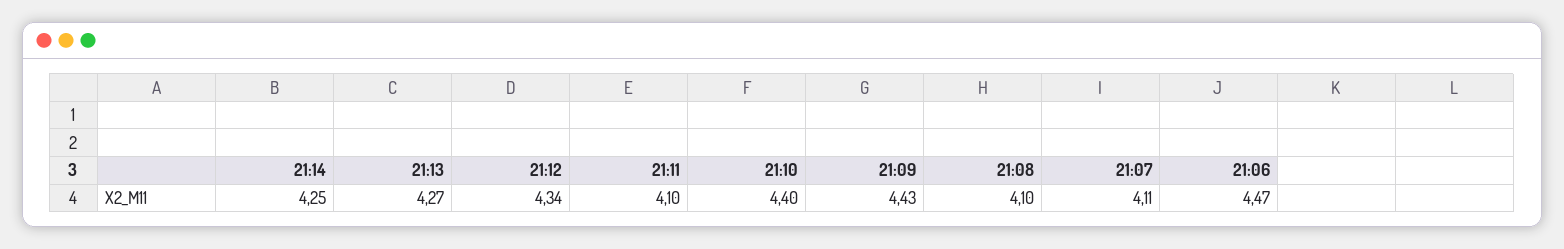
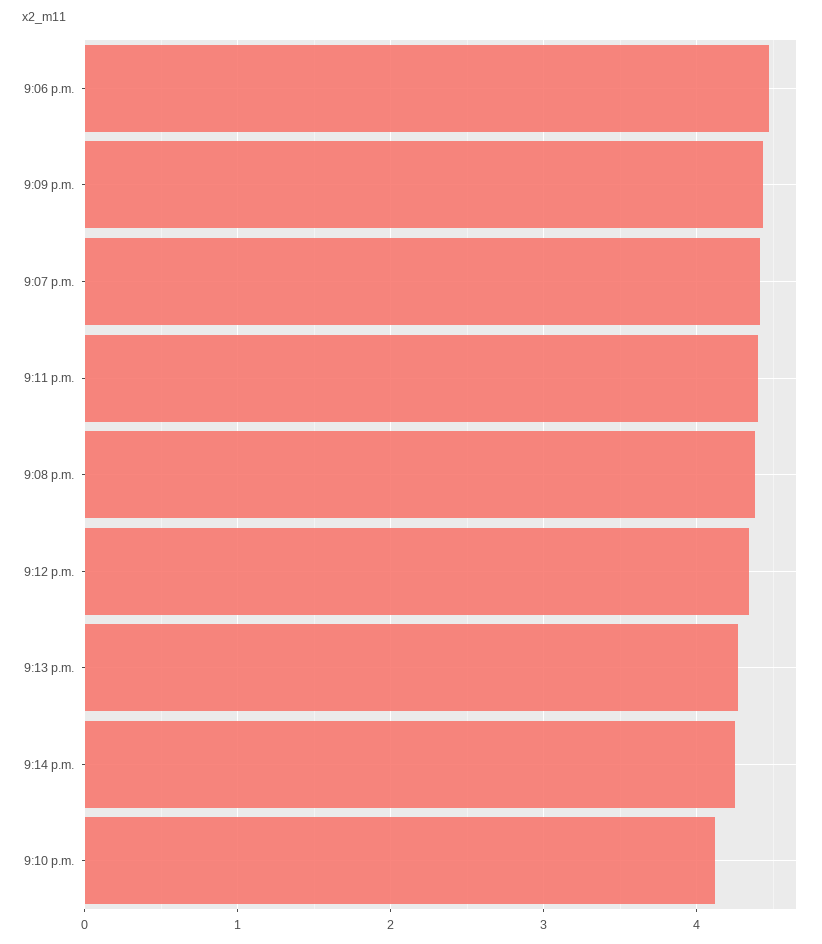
21:11: 4.1 -> 4.4
21:10: 4.4 -> 4.1
21:08: 4.1 -> 4.4
21:07: 4.11 -> 4.4

